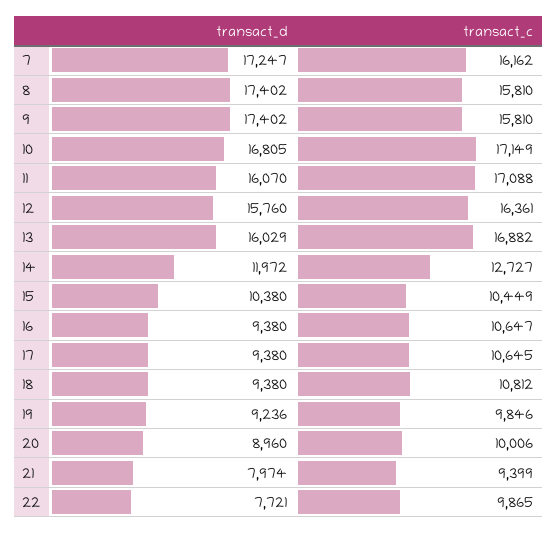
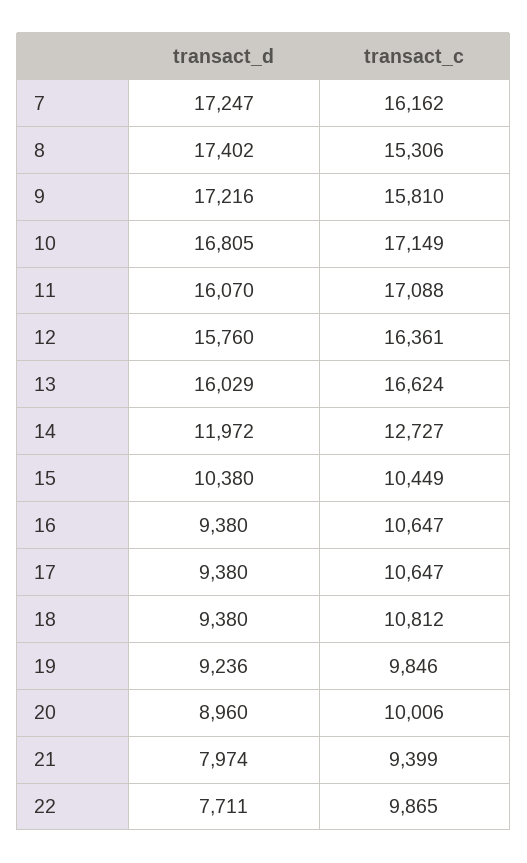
transact_c, 8: 15810 -> 15306
transact_d, 9: 17402 -> 17216
transact_c, 13: 16882 -> 16624
transact_c, 17: 10645 -> 10647
transact_d, 22: 7721 -> 7711

